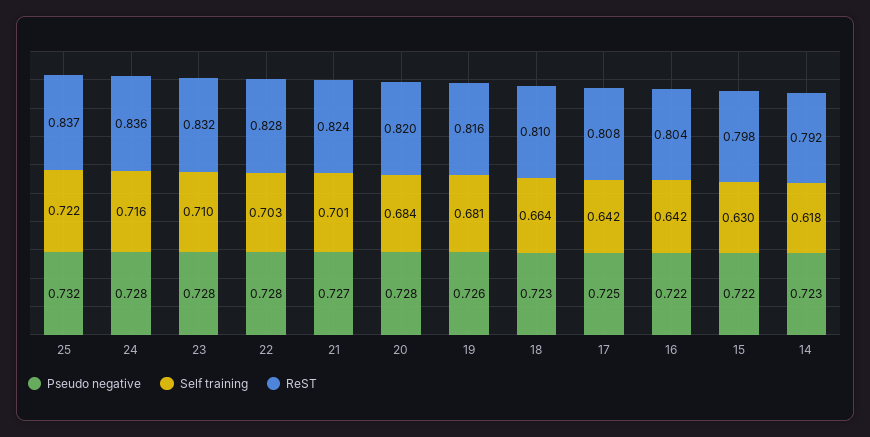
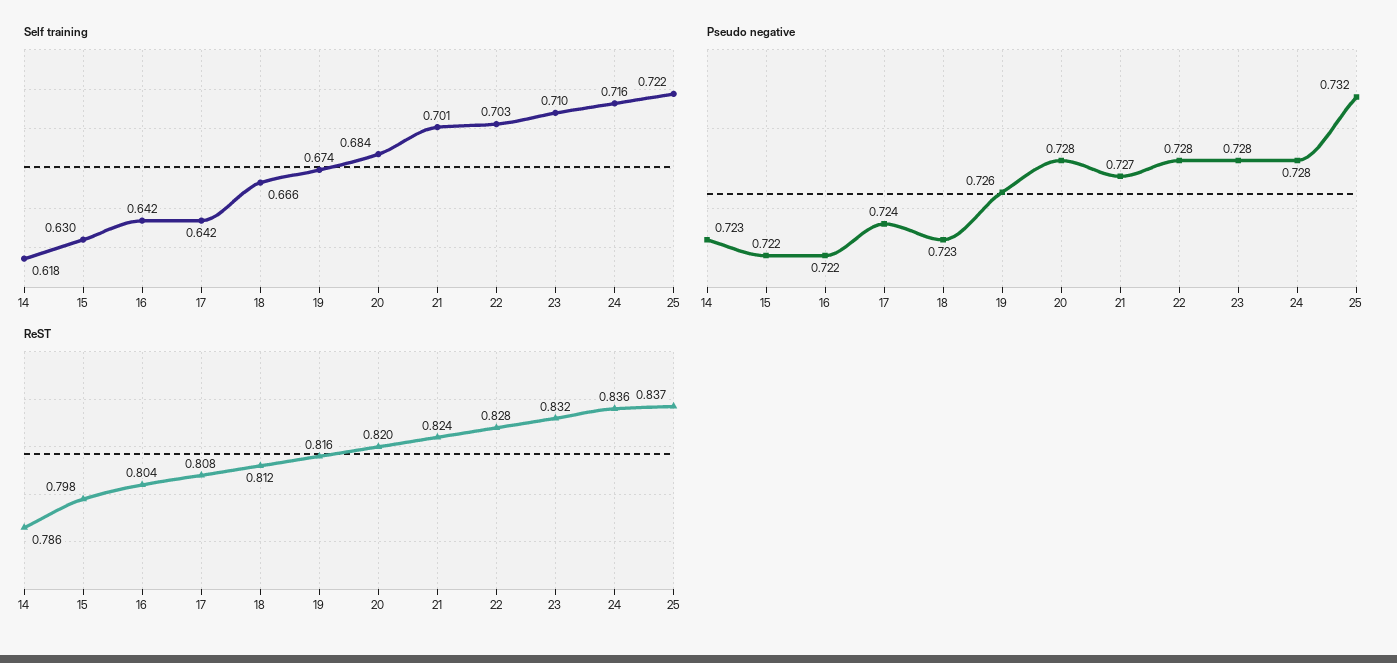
Self training, 19: 0.681 -> 0.674
Self training, 18: 0.664 -> 0.666
ReST, 18: 0.81 -> 0.812
Pseudo negative, 17: 0.725 -> 0.724
ReST, 14: 0.792 -> 0.786

